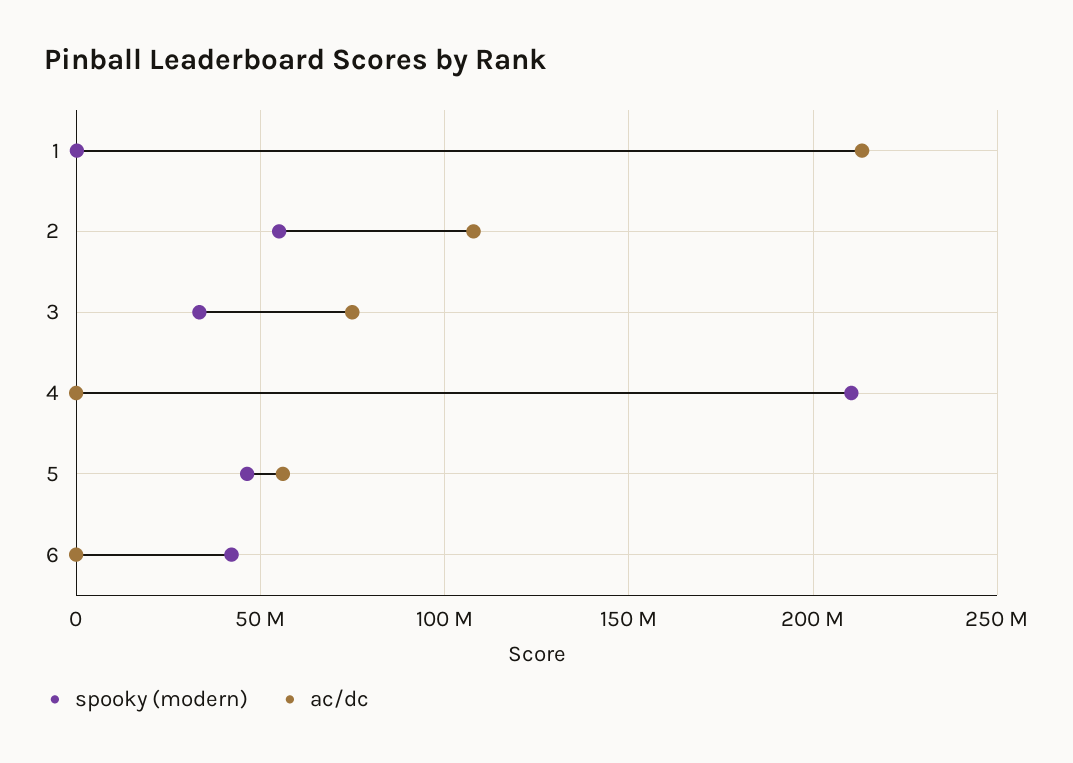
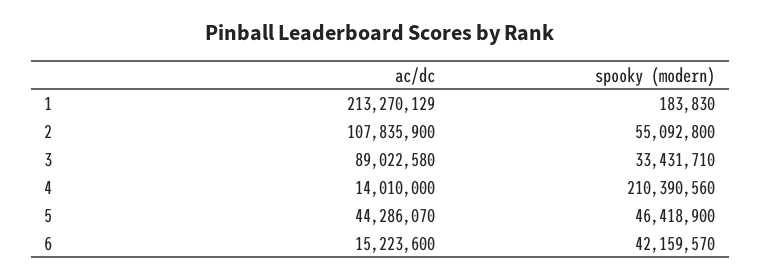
ac/dc, 3: 75000000 -> 89022580
ac/dc, 4: 0 -> 14010000
ac/dc, 5: 55000000 -> 44286070
ac/dc, 6: 0 -> 15223600

